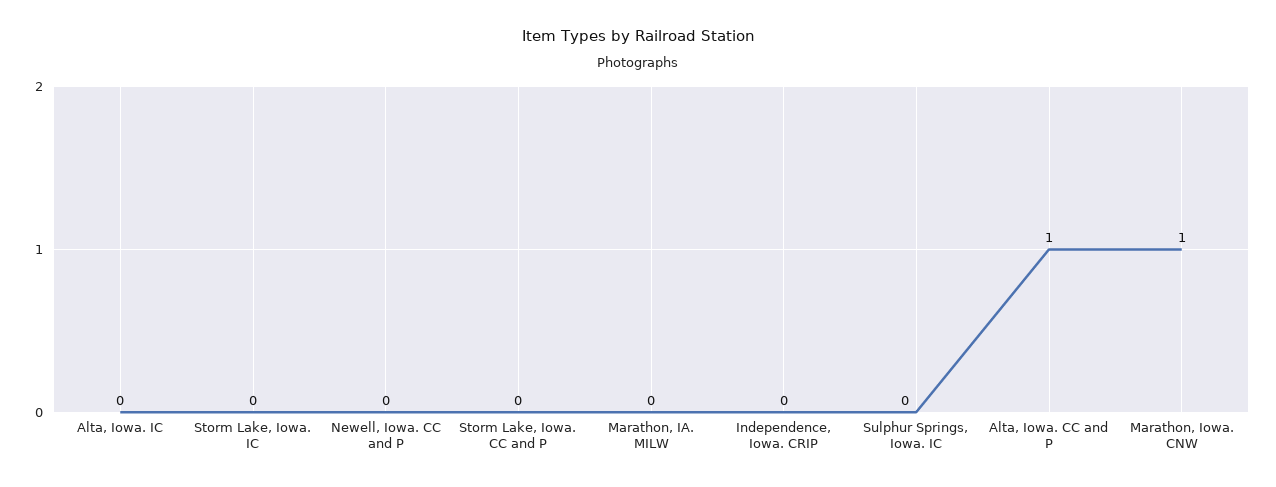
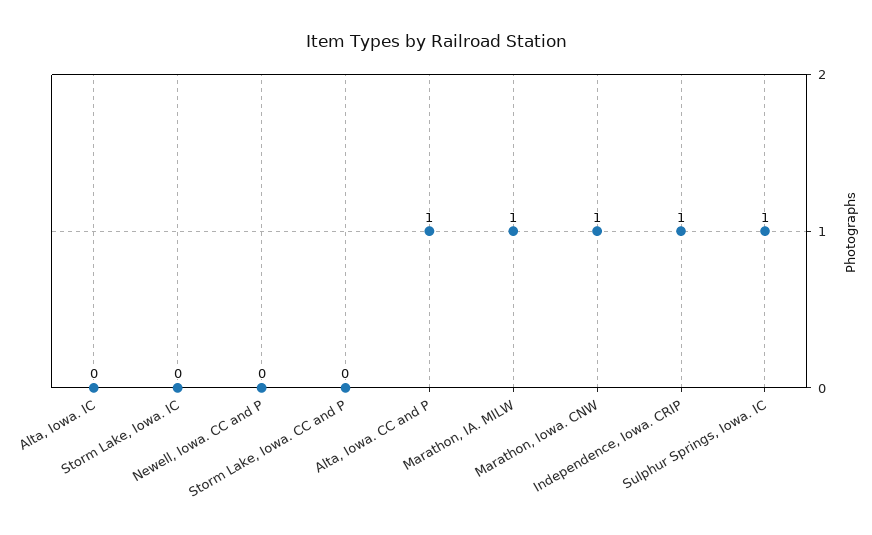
Marathon, IA. MILW: 0 -> 1
Independence, Iowa. CRIP: 0 -> 1
Sulphur Springs, Iowa. IC: 0 -> 1

